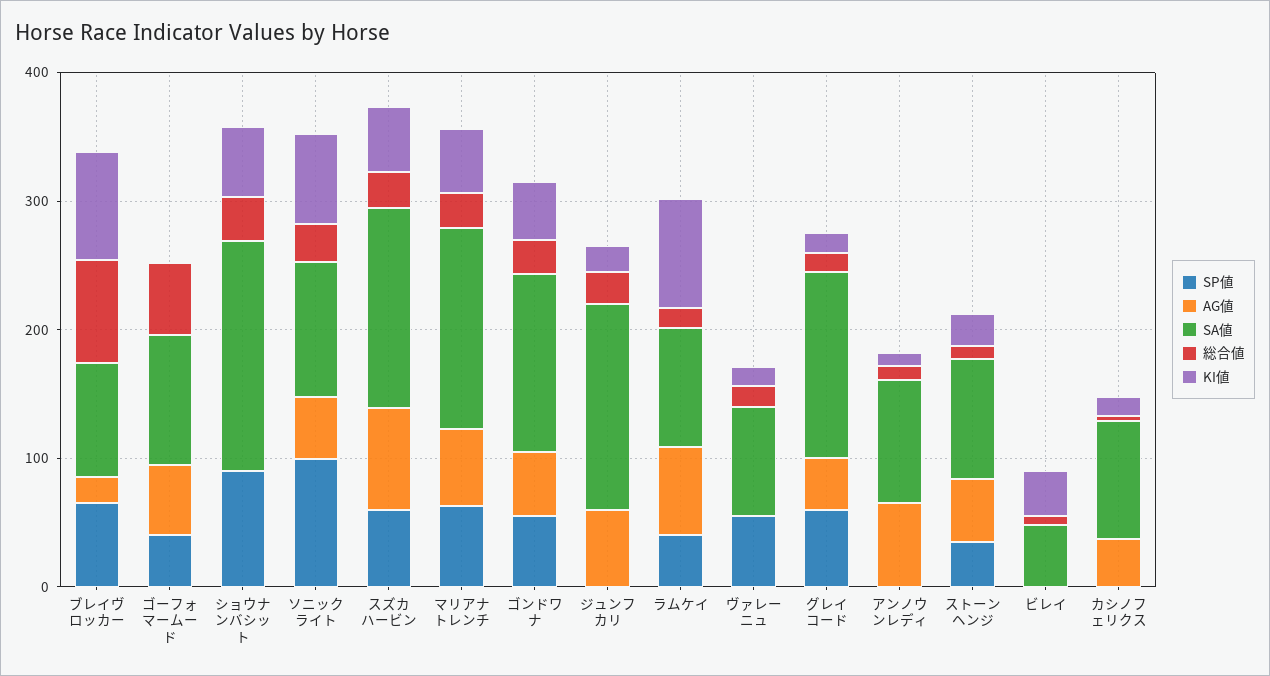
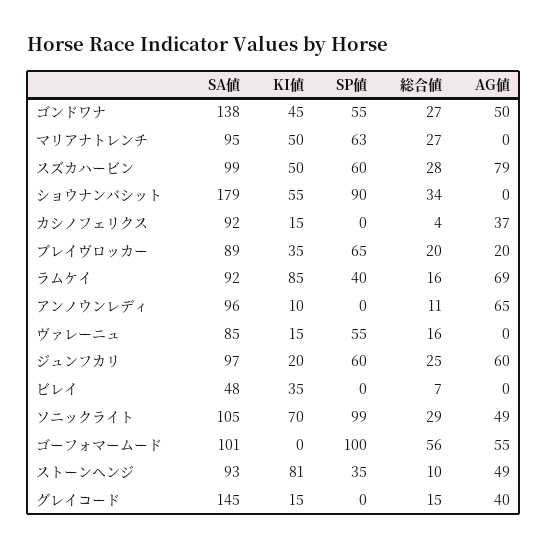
総合値, ブレイヴロッカー: 80 -> 20
KI値, ブレイヴロッカー: 80 -> 35
SP値, ゴーフォマームード: 40 -> 100
SA値, スズカハービン: 160 -> 99
AG値, マリアナトレンチ: 60 -> 0
SA値, マリアナトレンチ: 160 -> 95
SP値, ジュンフカリ: 0 -> 60
SA値, ジュンフカリ: 160 -> 97
SP値, グレイコード: 60 -> 0
KI値, ストーンヘンジ: 20 -> 81

